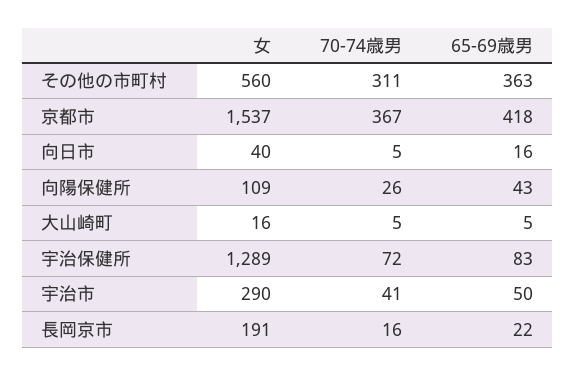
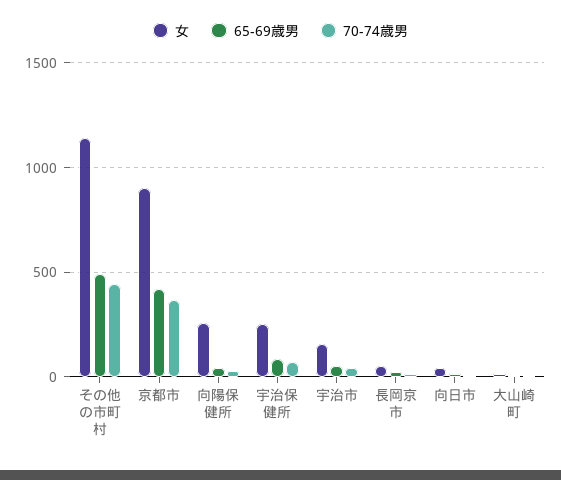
女, その他の市町村: 560 -> 1150
70-74歳男, その他の市町村: 311 -> 450
65-69歳男, その他の市町村: 363 -> 500
女, 京都市: 1537 -> 900
女, 向陽保健所: 109 -> 250
女, 宇治保健所: 1289 -> 250
女, 宇治市: 290 -> 150
女, 長岡京市: 191 -> 50

